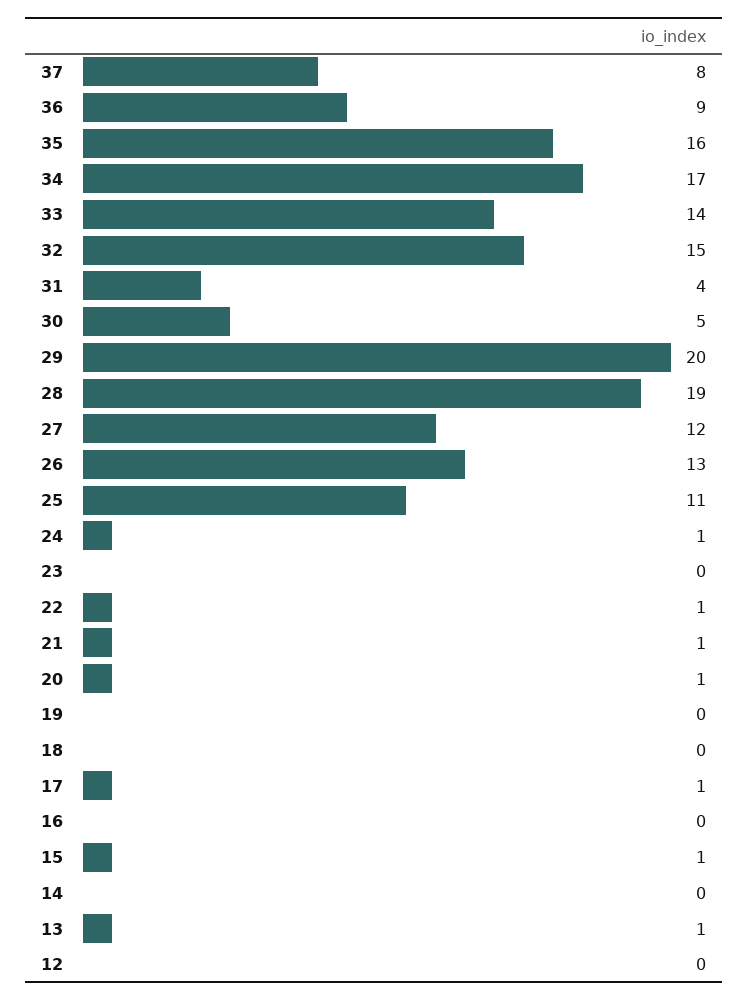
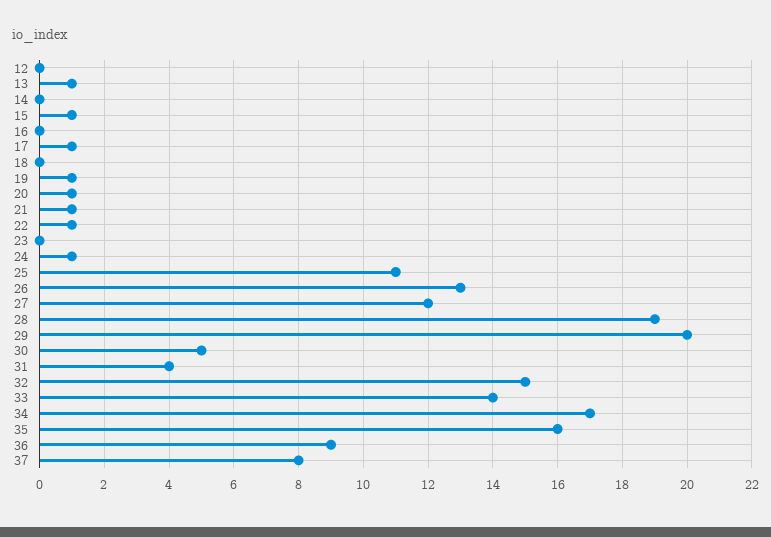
19: 0 -> 1

